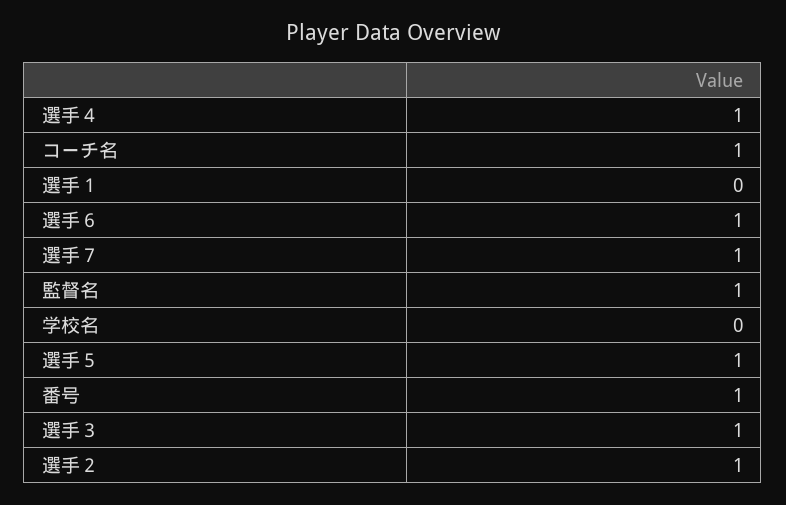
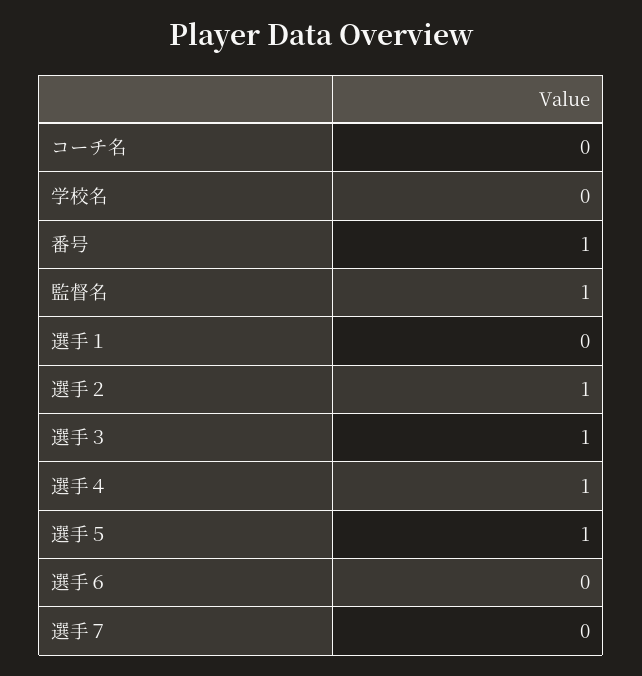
コーチ名: 1 -> 0
選手６: 1 -> 0
選手７: 1 -> 0

